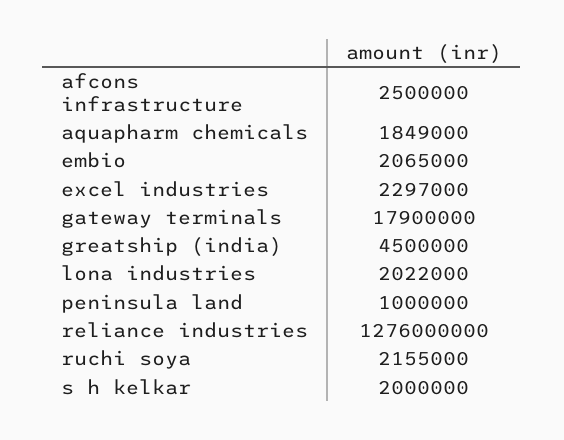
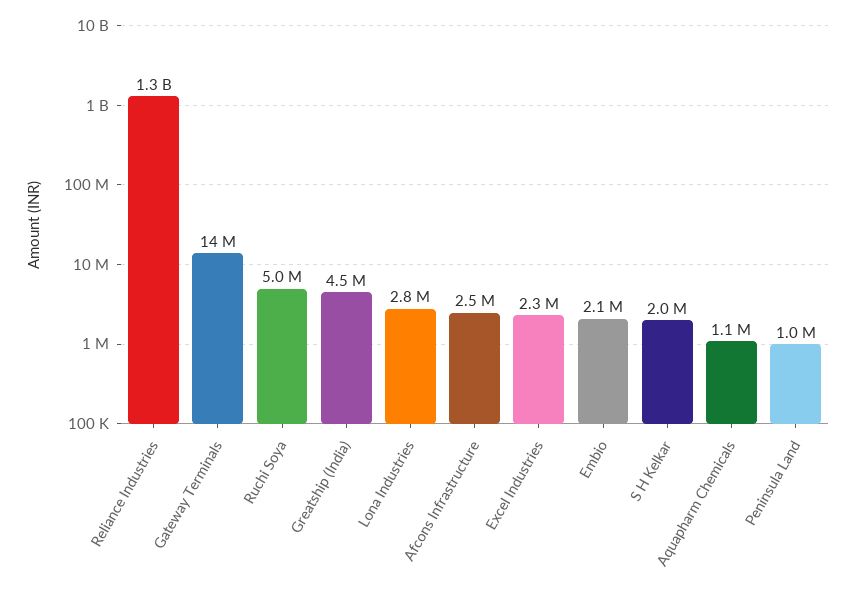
aquapharm chemicals: 1849000 -> 1100000
gateway terminals: 17900000 -> 14000000
lona industries: 2022000 -> 2800000
ruchi soya: 2155000 -> 5000000

